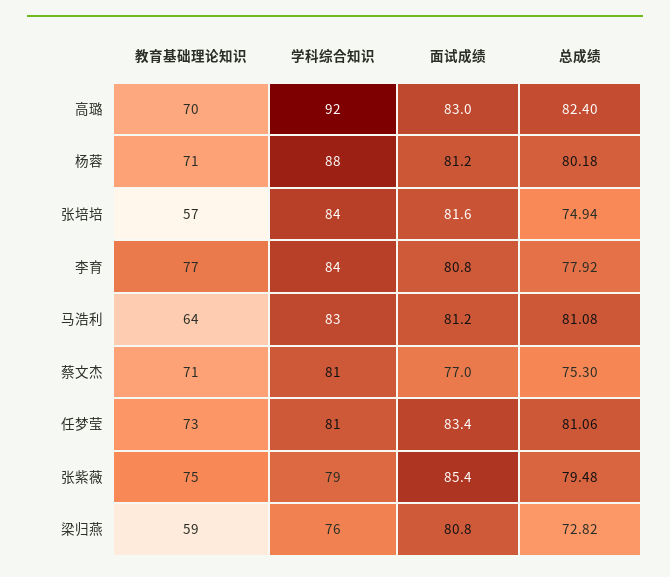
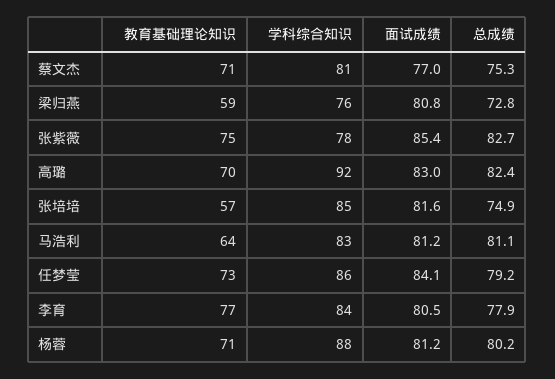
学科综合知识, 张培培: 84 -> 85
面试成绩, 李育: 80.8 -> 80.5
学科综合知识, 任梦莹: 81 -> 86
面试成绩, 任梦莹: 83.4 -> 84.1
总成绩, 任梦莹: 81.06 -> 79.2
学科综合知识, 张紫薇: 79 -> 78
总成绩, 张紫薇: 79.48 -> 82.7

